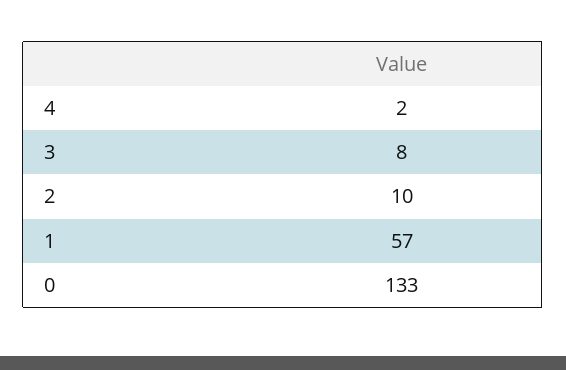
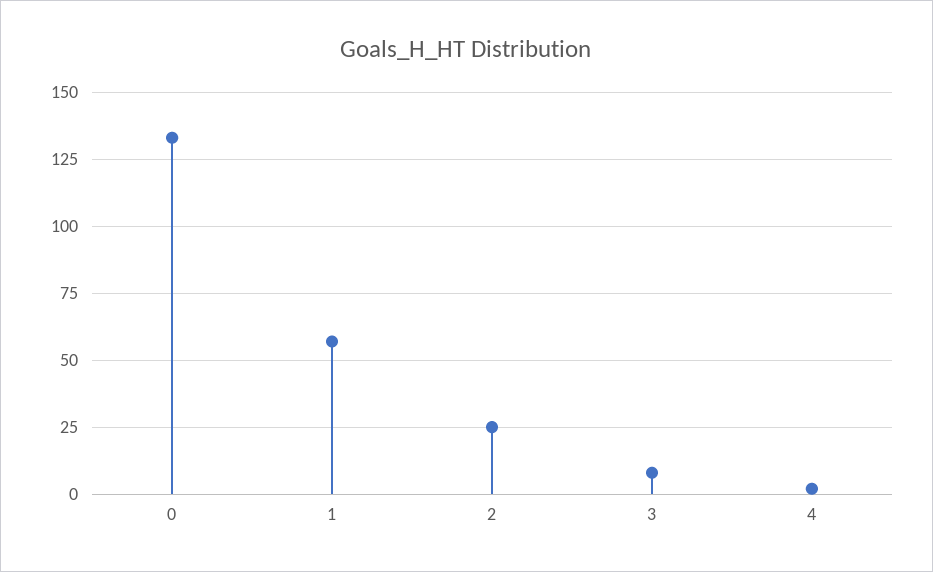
2: 10 -> 25

